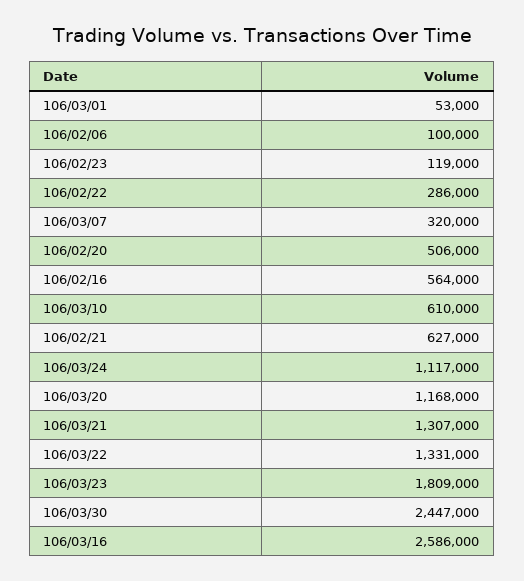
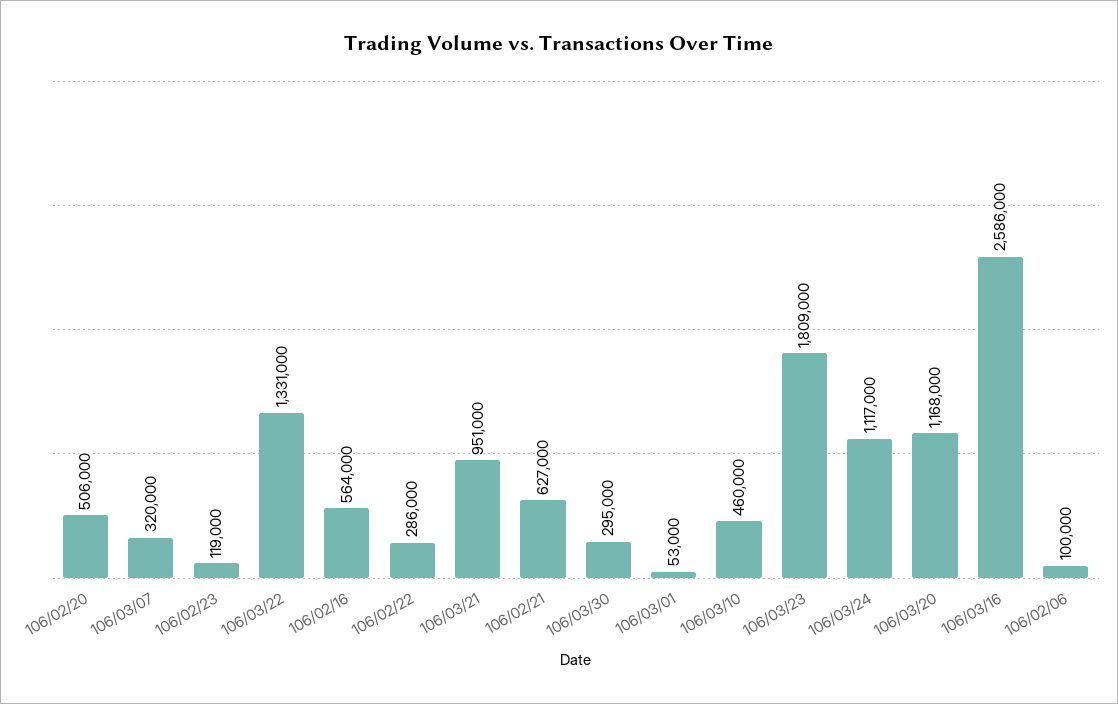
106/03/10: 610000 -> 460000
106/03/21: 1307000 -> 951000
106/03/30: 2447000 -> 295000

